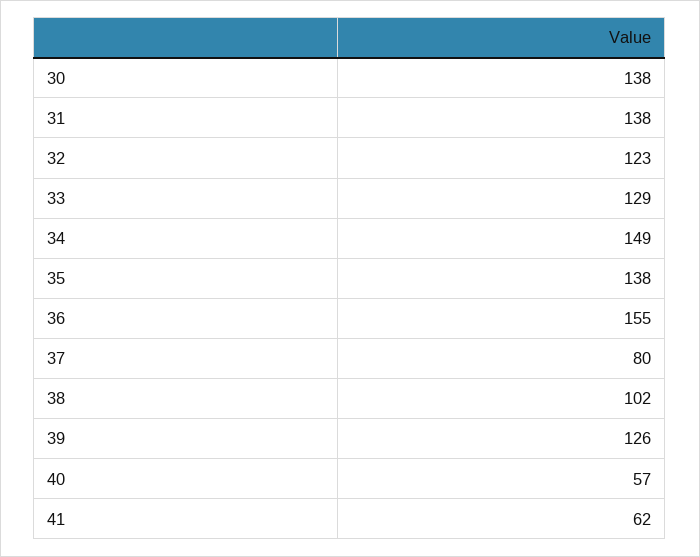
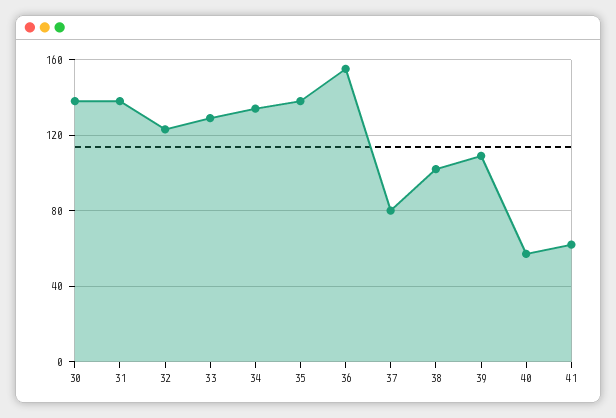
34: 149 -> 135
39: 126 -> 110

